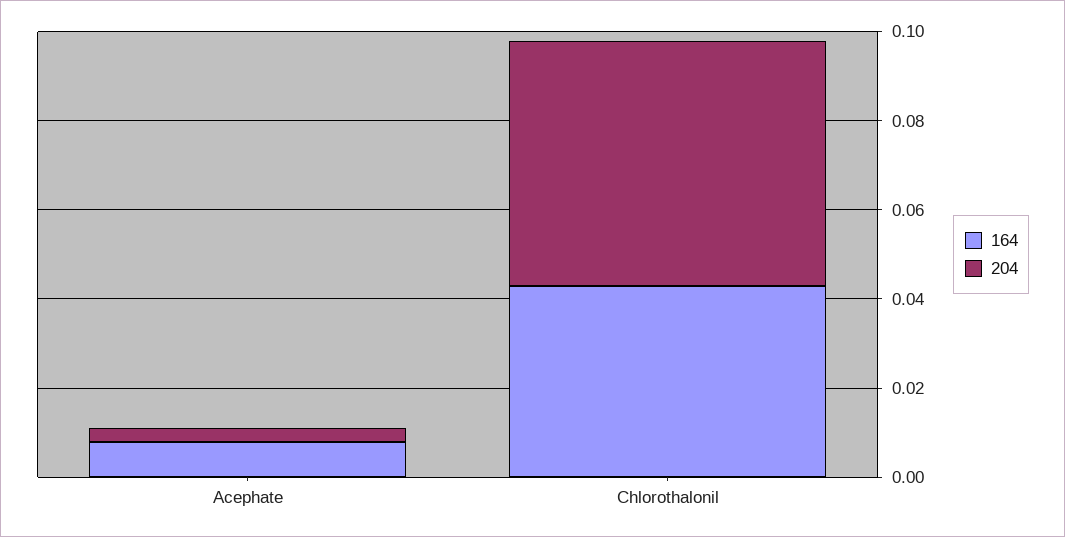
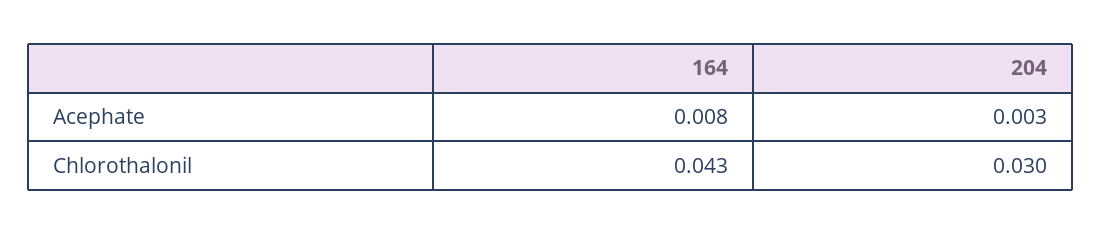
204, Chlorothalonil: 0.055 -> 0.03

